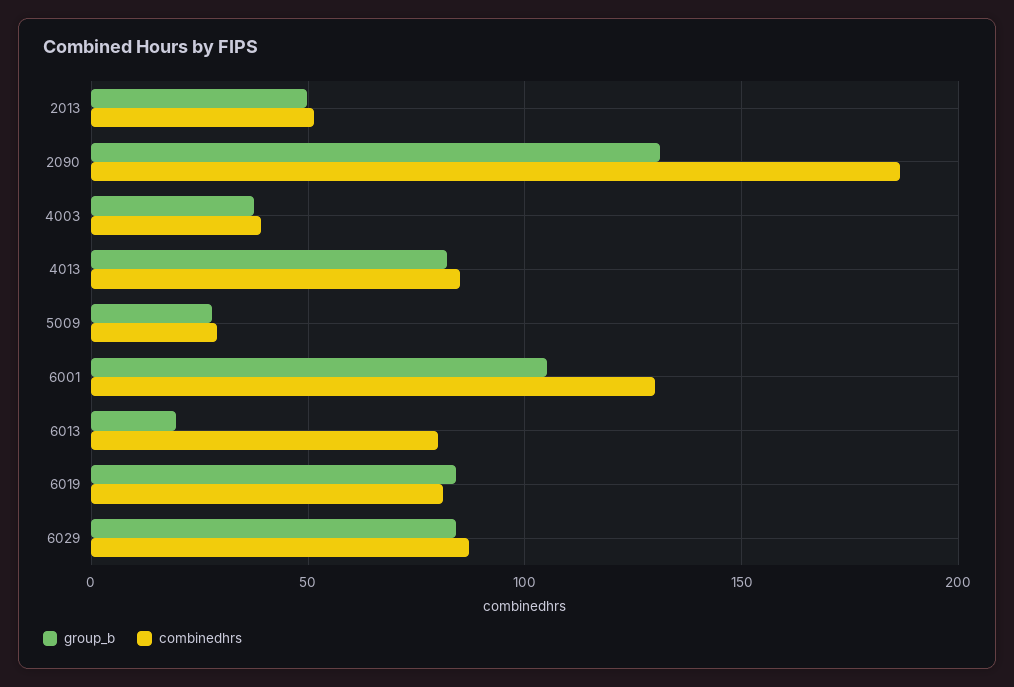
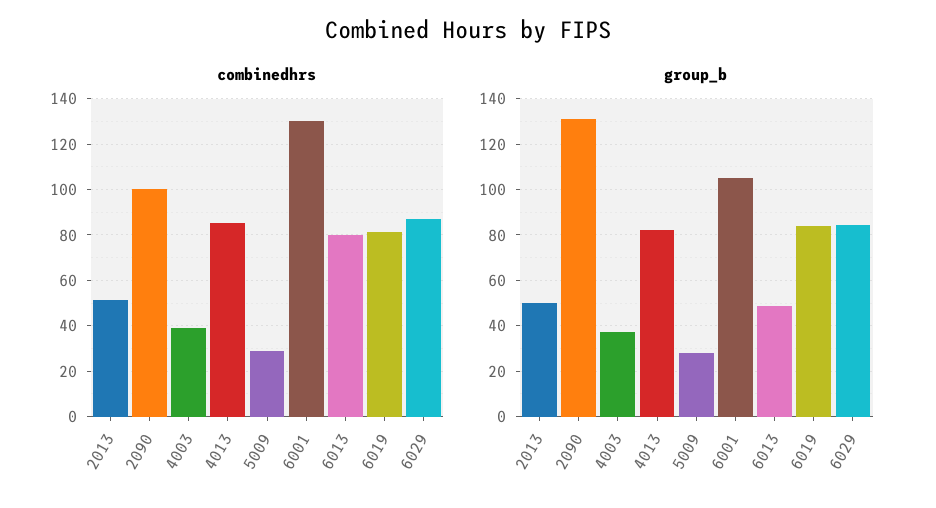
combinedhrs, 2090: 185 -> 100
group_b, 6013: 20 -> 50

